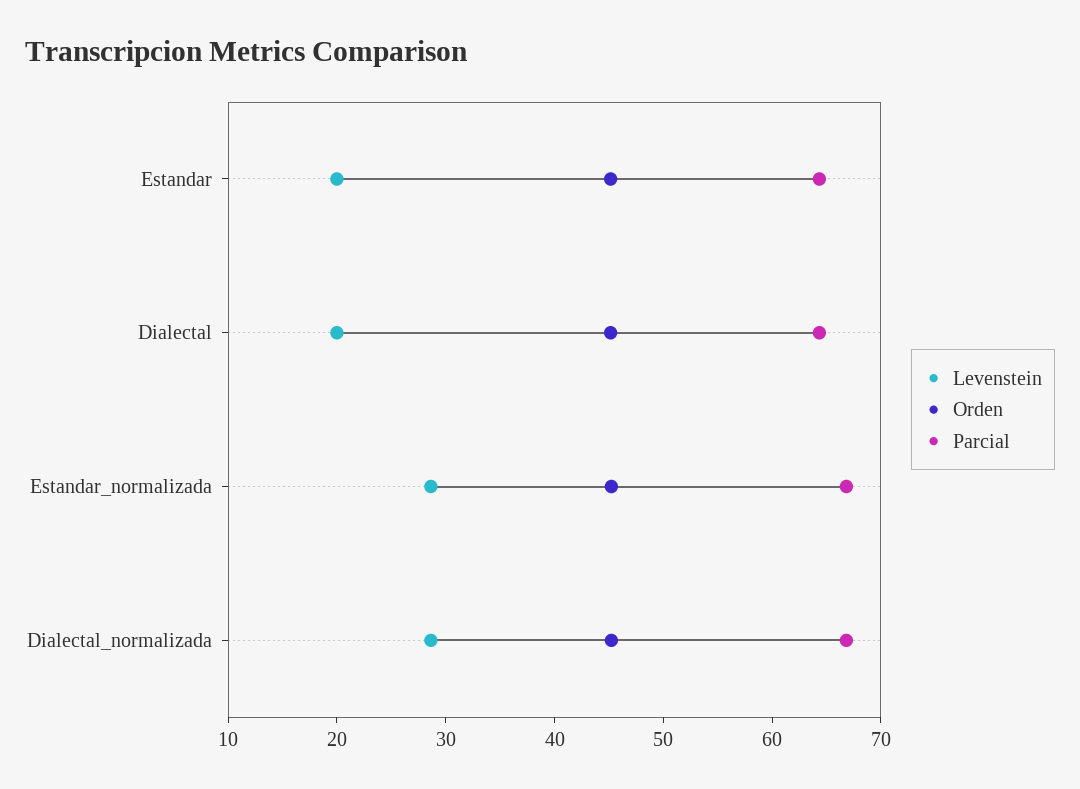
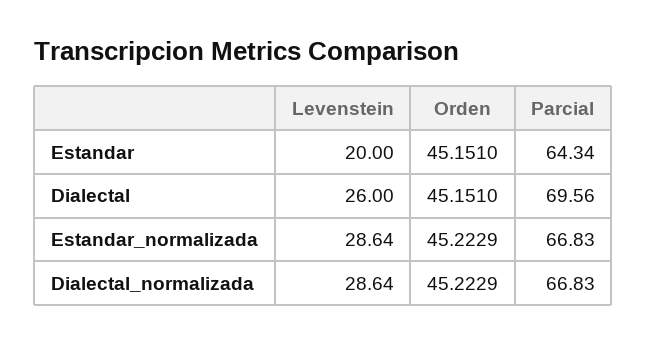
Levenstein, Dialectal: 20 -> 26
Parcial, Dialectal: 64 -> 69.56

